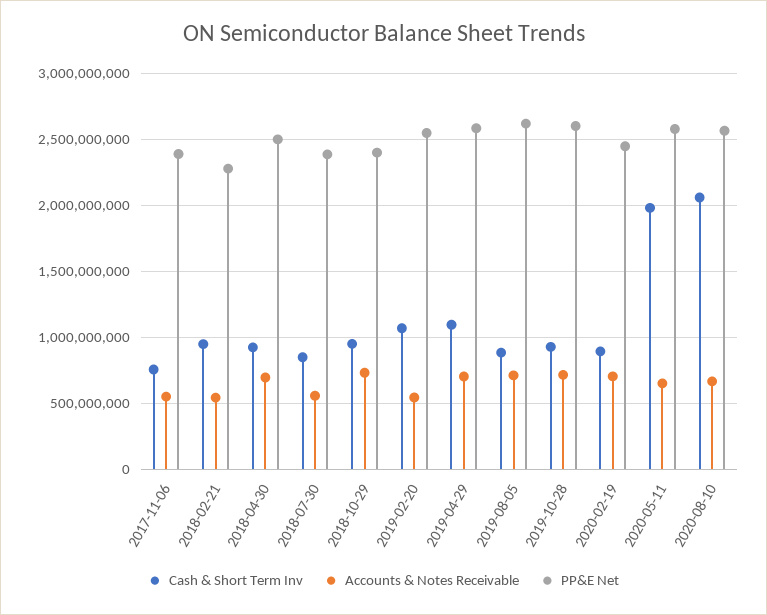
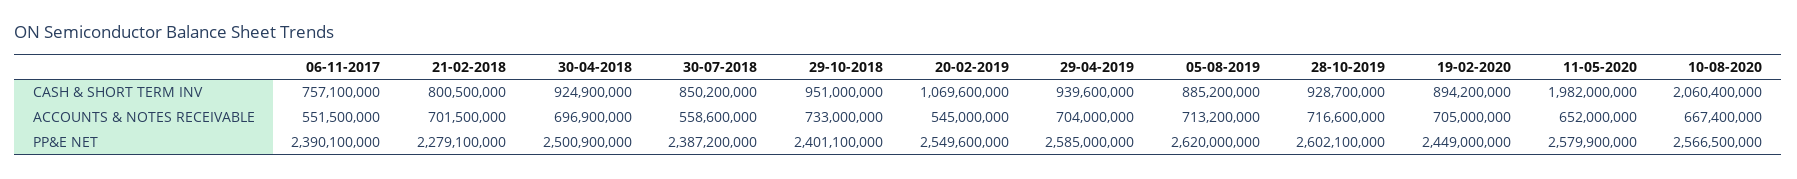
Cash & Short Term Inv, 2018-02-21: 950000000 -> 800500000
Accounts & Notes Receivable, 2018-02-21: 550000000 -> 701500000
Cash & Short Term Inv, 2019-04-29: 1100000000 -> 939600000

